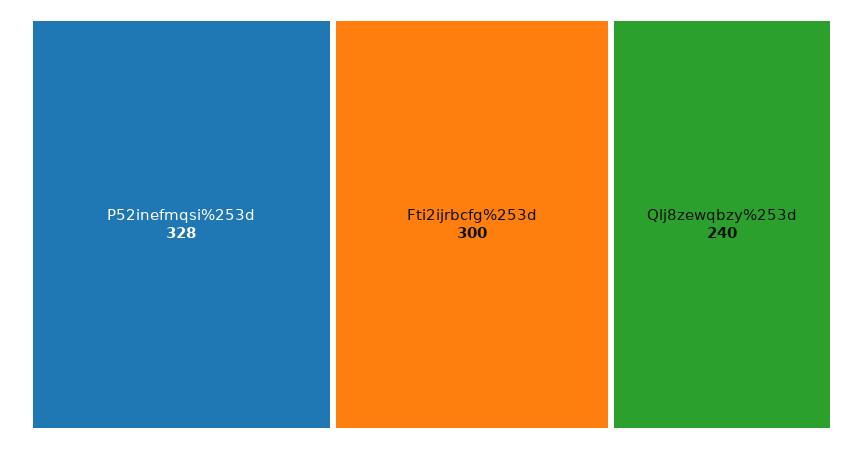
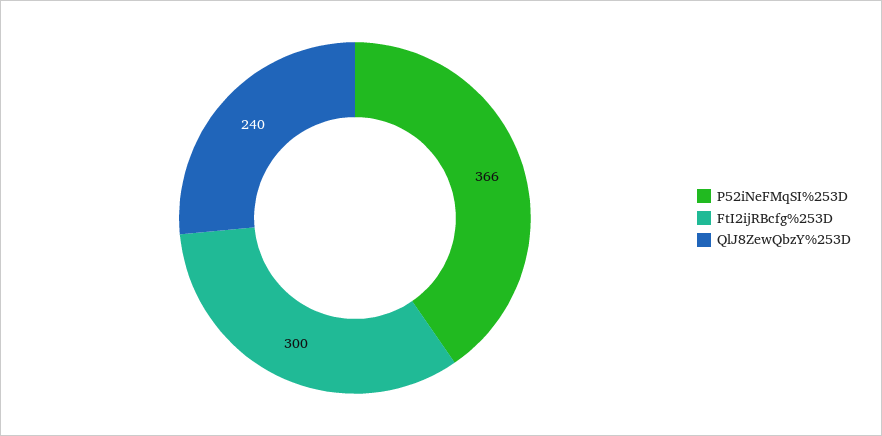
P52inefmqsi%253d: 328 -> 366

